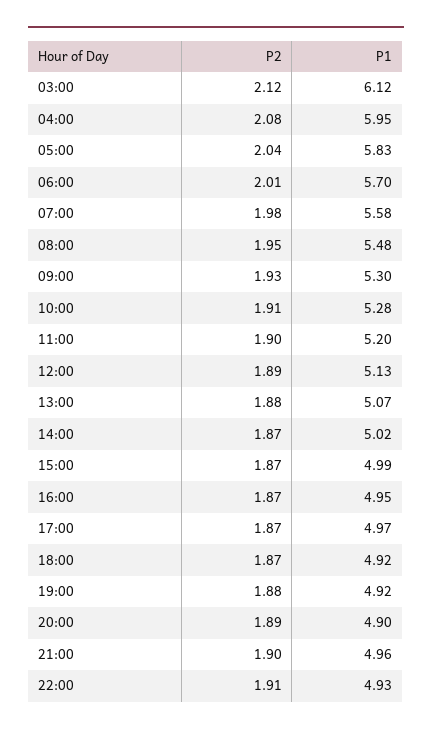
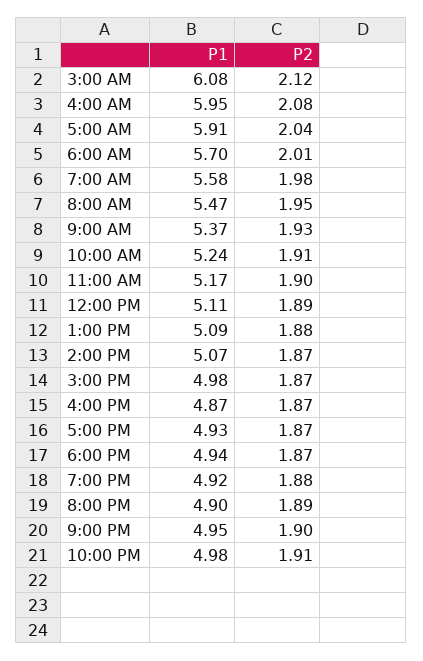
P1, 03:00: 6.12 -> 6.08
P1, 05:00: 5.83 -> 5.91
P1, 08:00: 5.48 -> 5.47
P1, 09:00: 5.3 -> 5.37
P1, 10:00: 5.28 -> 5.24
P1, 11:00: 5.2 -> 5.17
P1, 12:00: 5.13 -> 5.11
P1, 13:00: 5.07 -> 5.09
P1, 14:00: 5.02 -> 5.07
P1, 15:00: 4.99 -> 4.98
P1, 16:00: 4.95 -> 4.87
P1, 17:00: 4.97 -> 4.93
P1, 18:00: 4.92 -> 4.94
P1, 21:00: 4.96 -> 4.95
P1, 22:00: 4.93 -> 4.98

